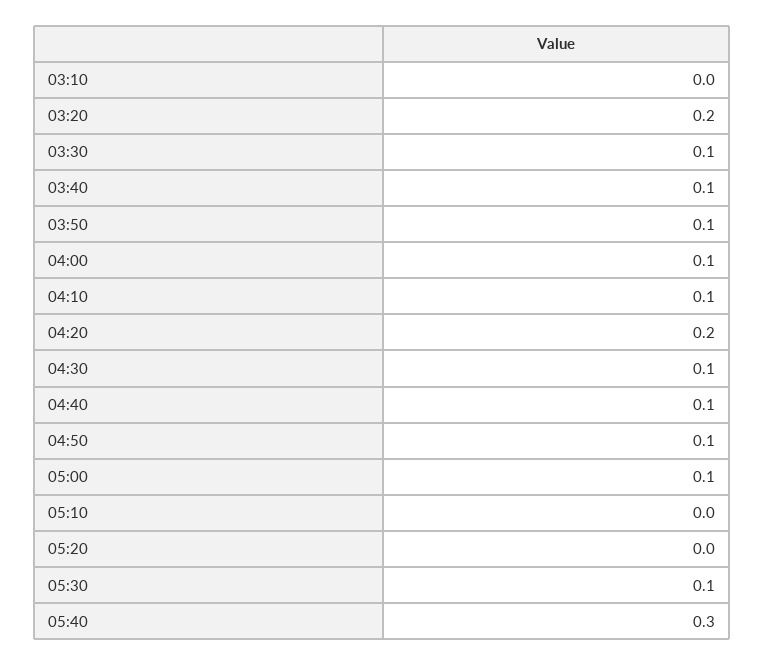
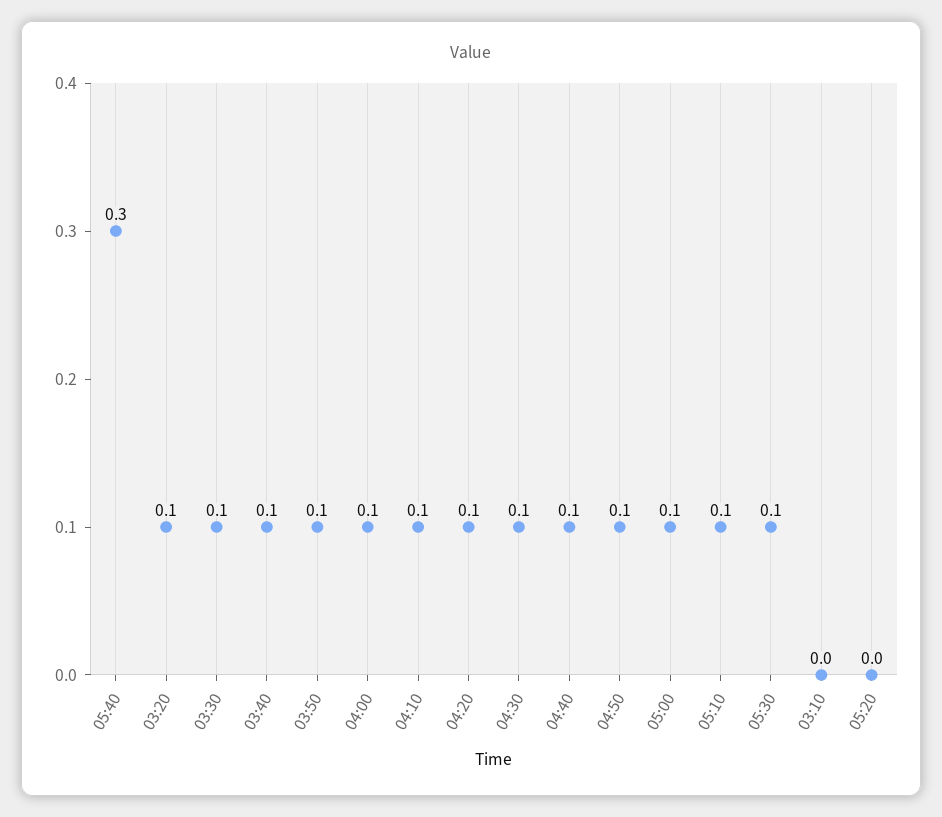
03:20: 0.2 -> 0.1
04:20: 0.2 -> 0.1
05:10: 0 -> 0.1

